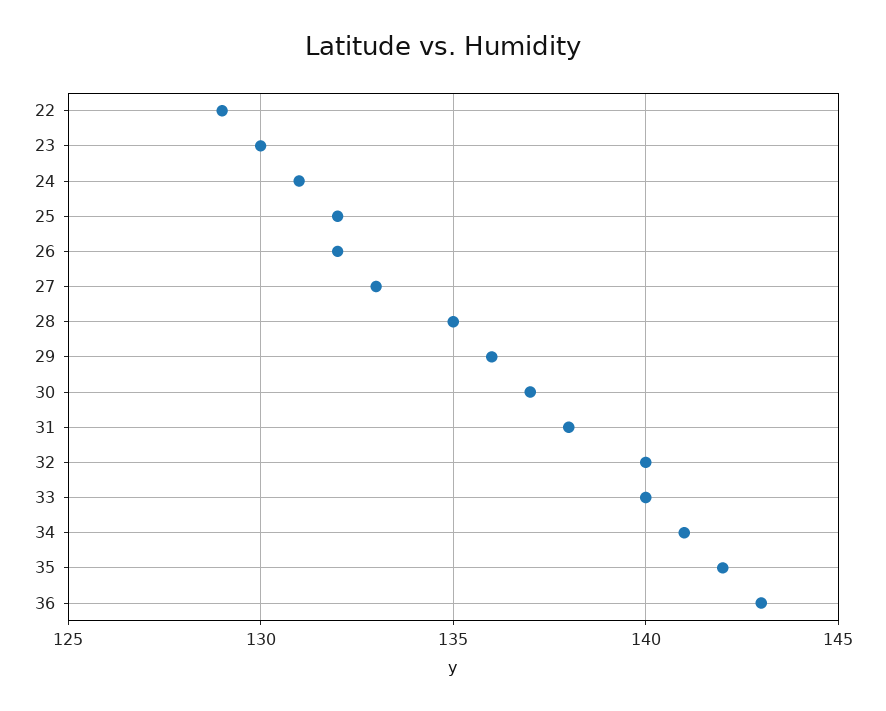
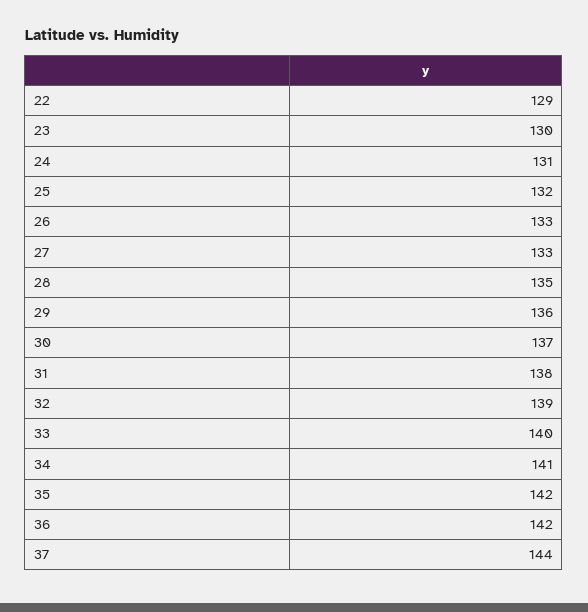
26: 132 -> 133
32: 140 -> 139
36: 143 -> 142
37: none -> 144

